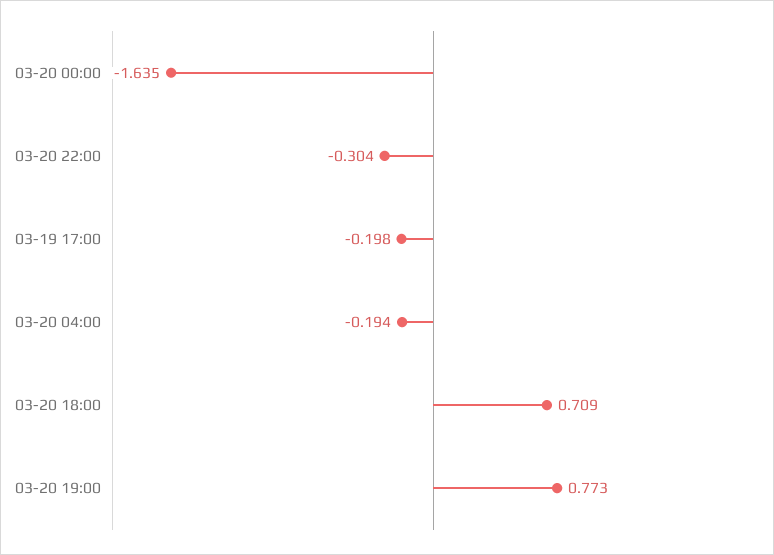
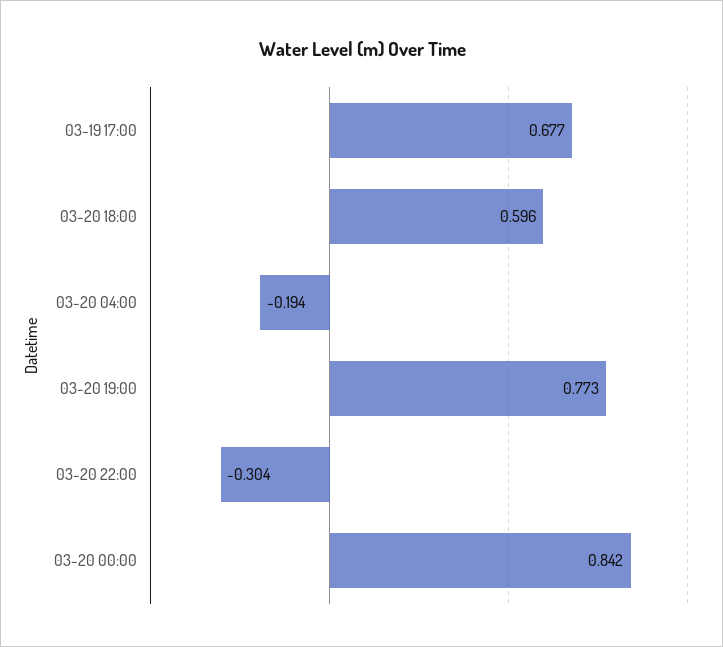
03-20 00:00: -1.635 -> 0.842
03-19 17:00: -0.198 -> 0.677
03-20 18:00: 0.709 -> 0.596

